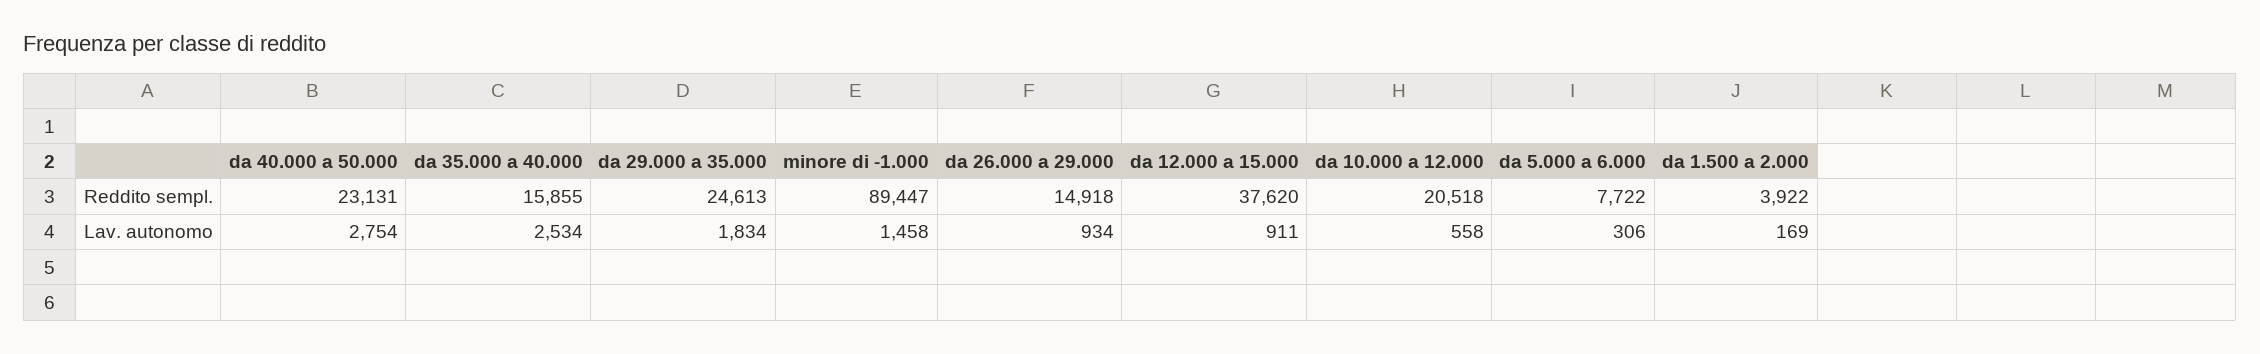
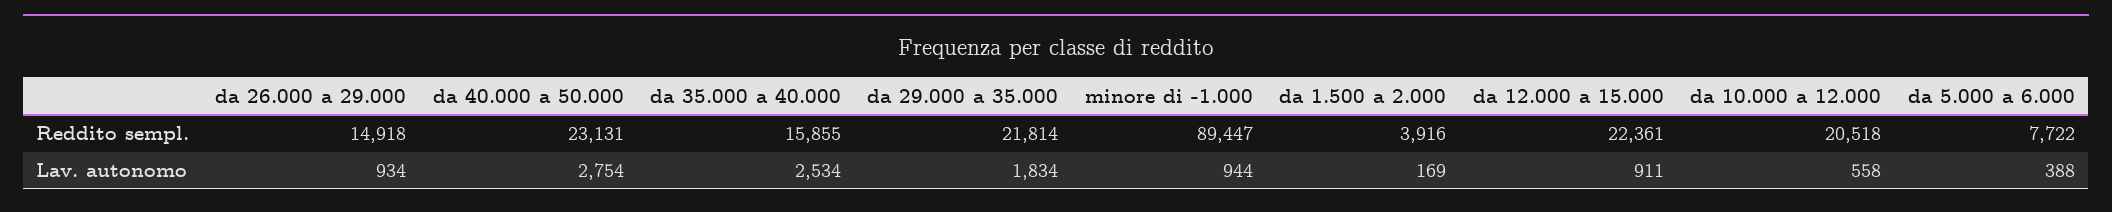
da 29.000 a 35.000, Reddito sempl.: 24613 -> 21814
da 12.000 a 15.000, Reddito sempl.: 37620 -> 22361
da 1.500 a 2.000, Reddito sempl.: 3922 -> 3916
minore di -1.000, Lav. autonomo: 1458 -> 944
da 5.000 a 6.000, Lav. autonomo: 306 -> 388

